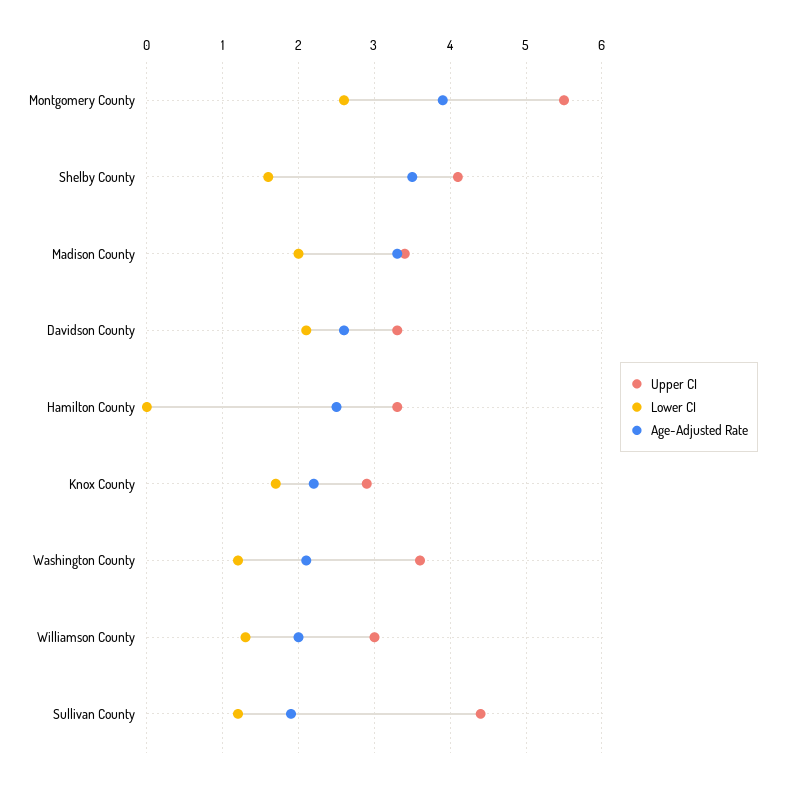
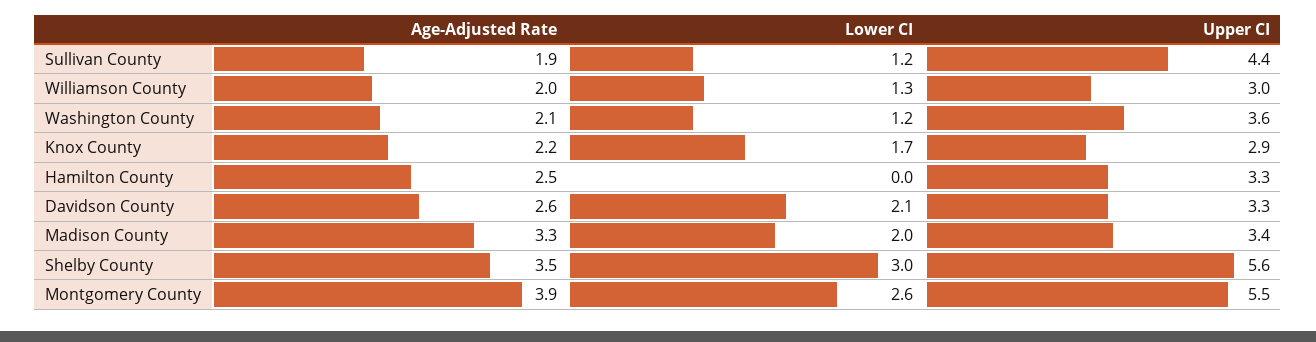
Upper CI, Shelby County: 4.1 -> 5.6
Lower CI, Shelby County: 1.6 -> 3

